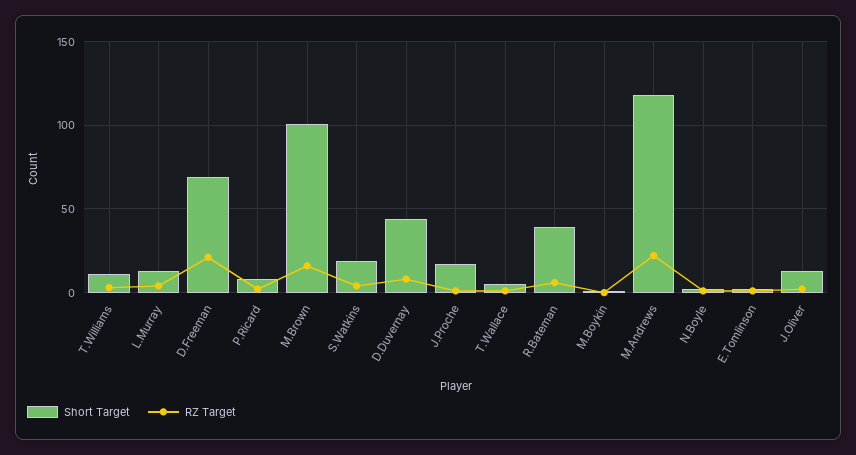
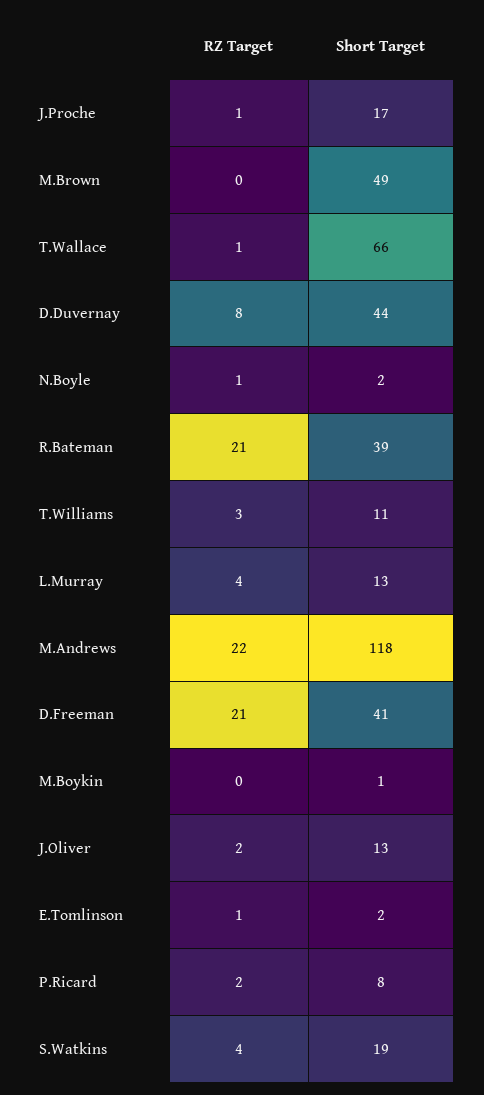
Short Target, D.Freeman: 70 -> 41
Short Target, M.Brown: 100 -> 49
RZ Target, M.Brown: 15 -> 0
Short Target, T.Wallace: 5 -> 66
RZ Target, R.Bateman: 5 -> 21

